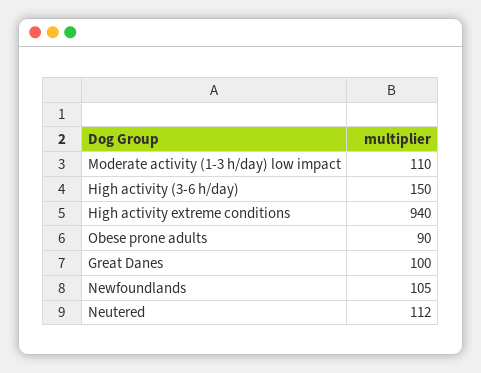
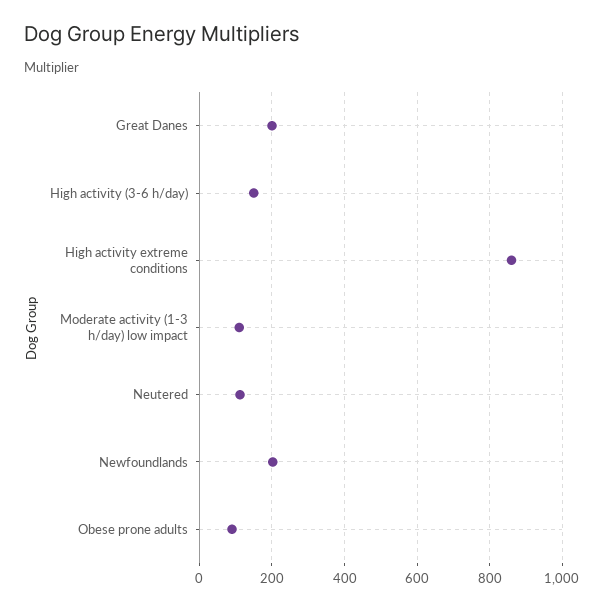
High activity extreme conditions: 940 -> 860
Great Danes: 100 -> 200
Newfoundlands: 105 -> 200

